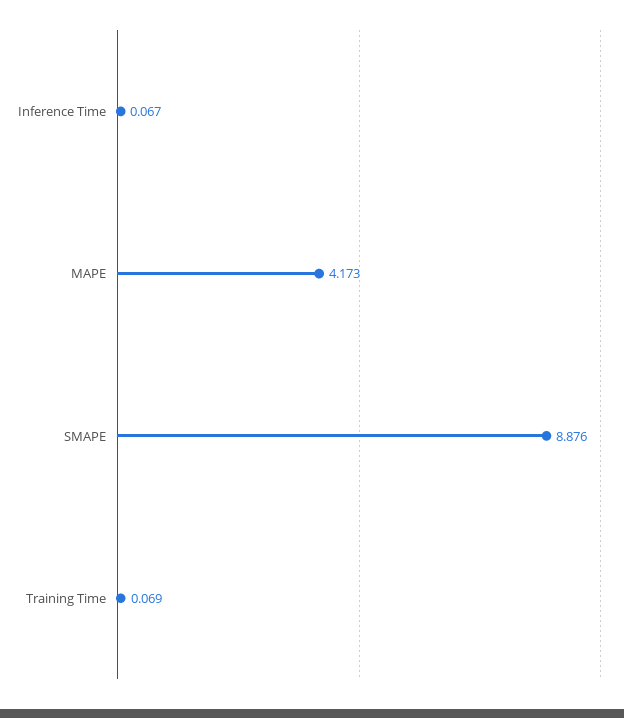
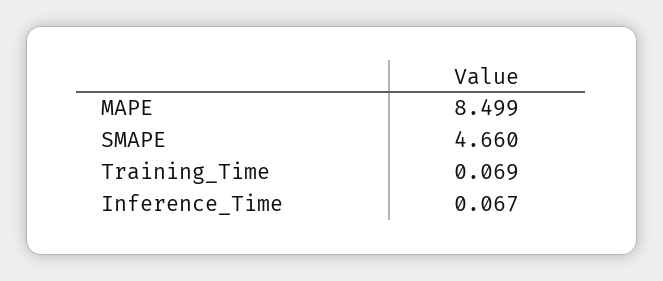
MAPE: 4.173 -> 8.499
SMAPE: 8.876 -> 4.66

